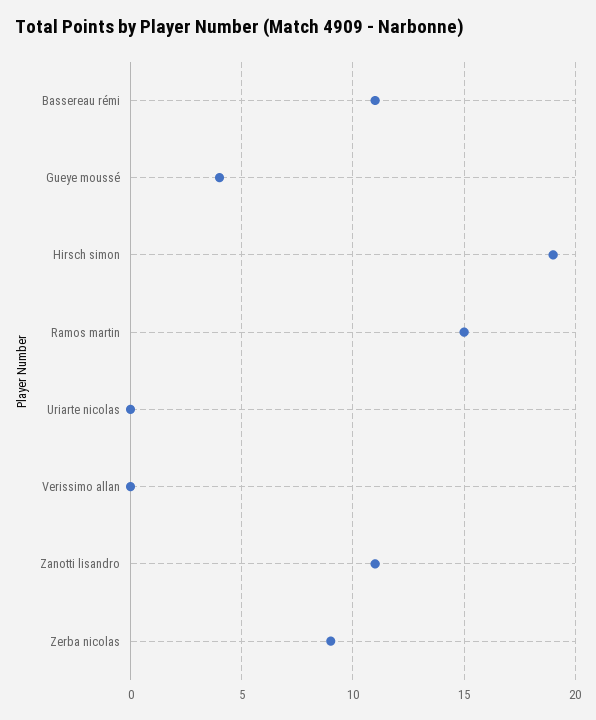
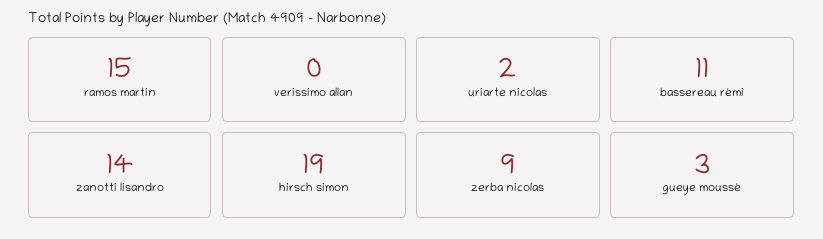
Gueye moussé: 4 -> 3
Uriarte nicolas: 0 -> 2
Zanotti lisandro: 11 -> 14

